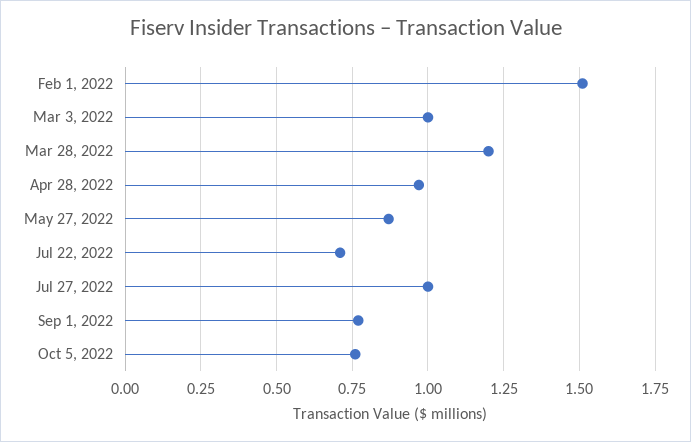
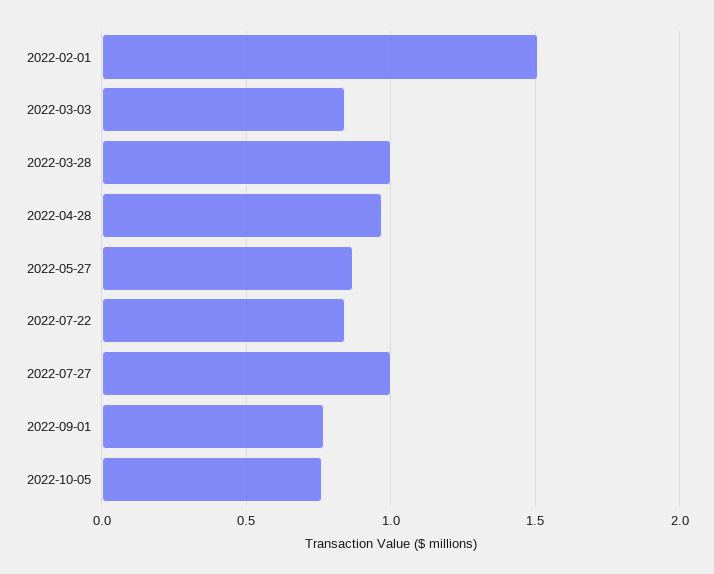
Mar 3, 2022: 1 -> 0.85
Mar 28, 2022: 1.2 -> 1
Jul 22, 2022: 0.7 -> 0.85

